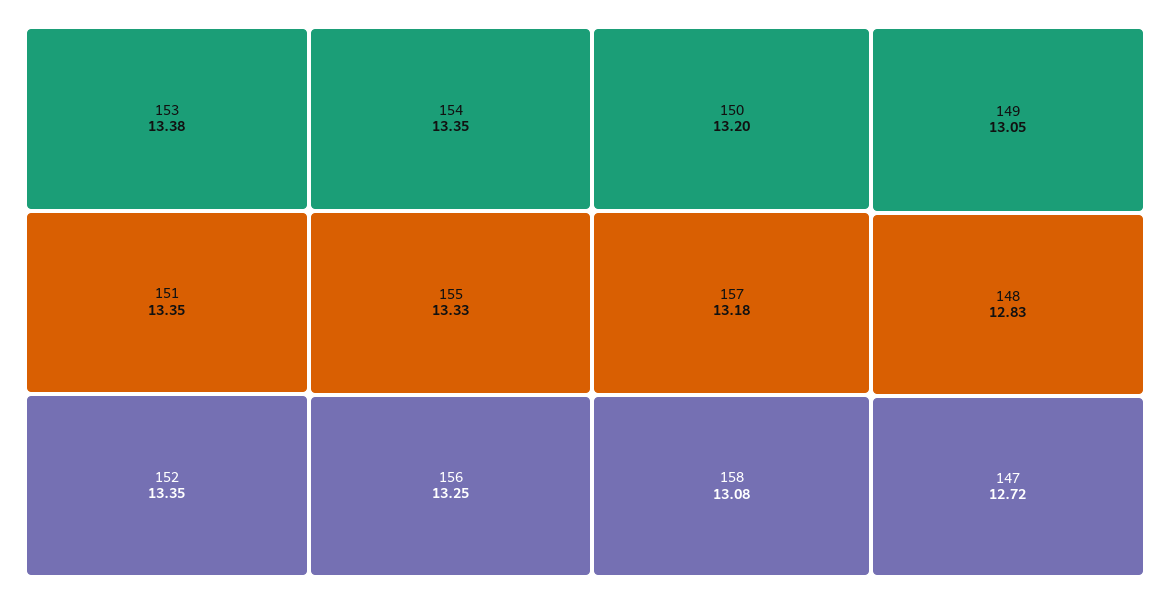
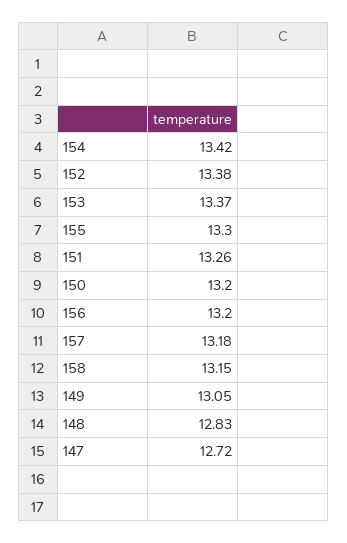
153: 13.38 -> 13.37
151: 13.35 -> 13.26
152: 13.35 -> 13.38
154: 13.35 -> 13.42
155: 13.33 -> 13.3
156: 13.25 -> 13.2
158: 13.08 -> 13.15

